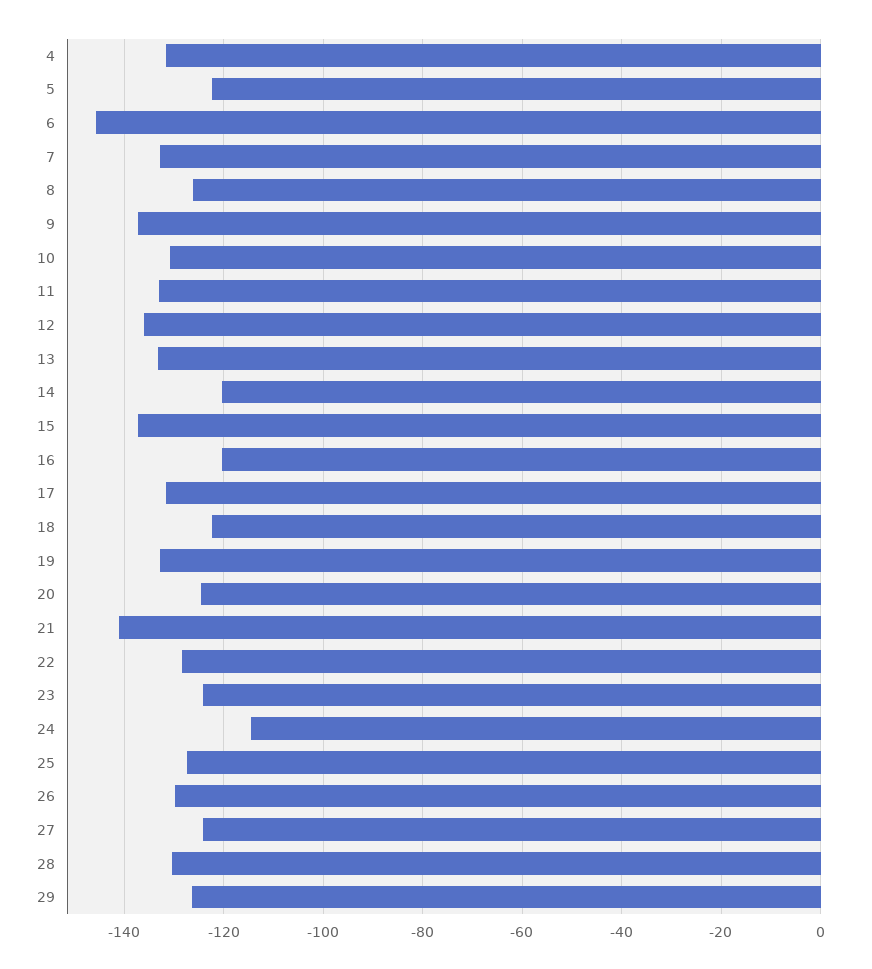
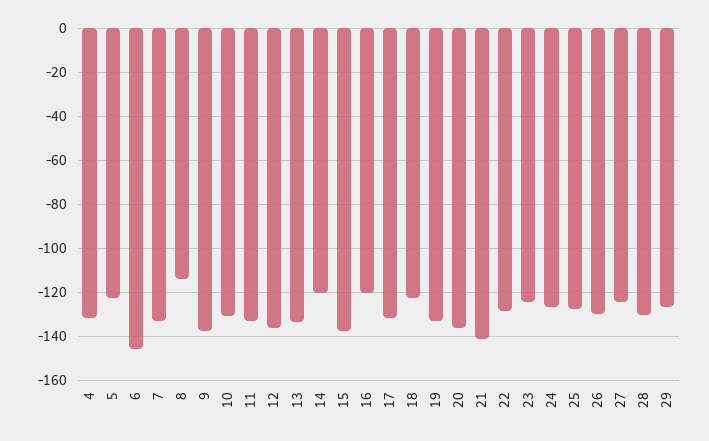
8: -126 -> -115
20: -124 -> -135
24: -114 -> -125

